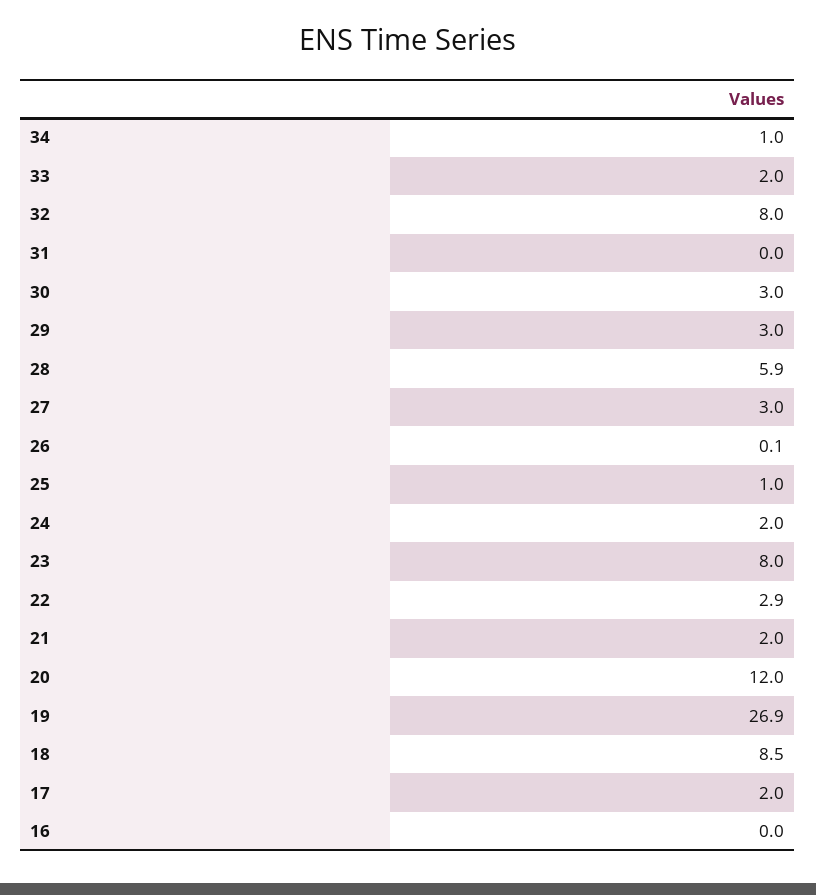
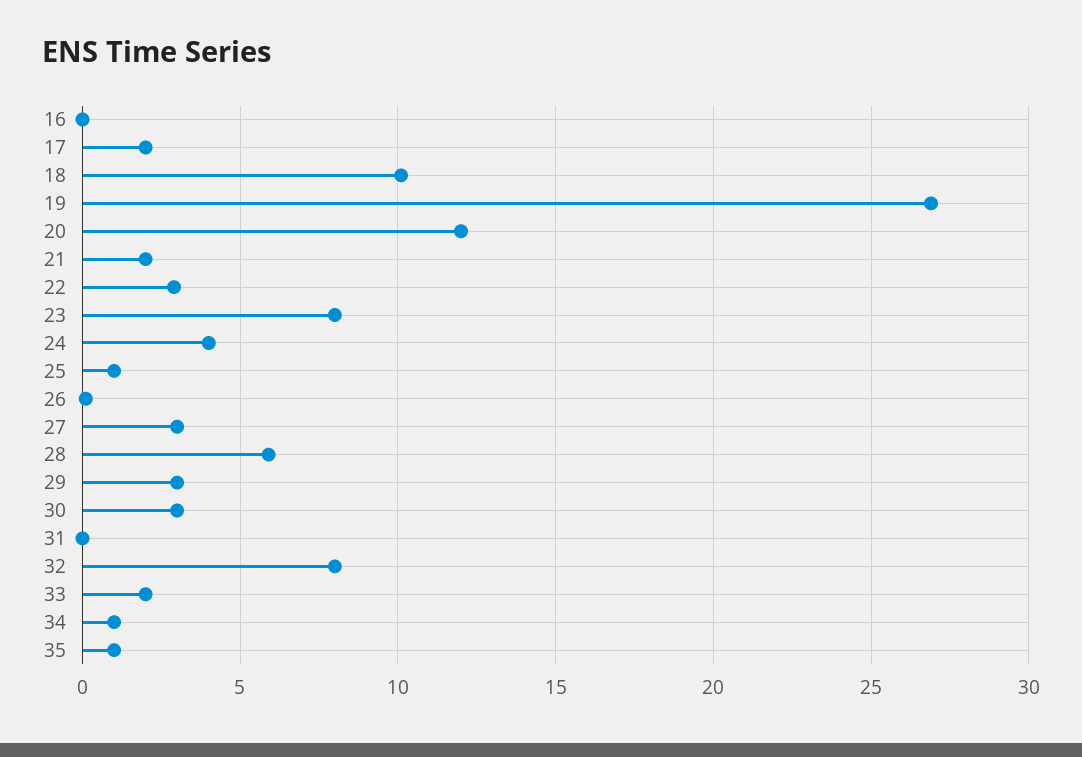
24: 2 -> 4
18: 8.5 -> 10
35: none -> 1

